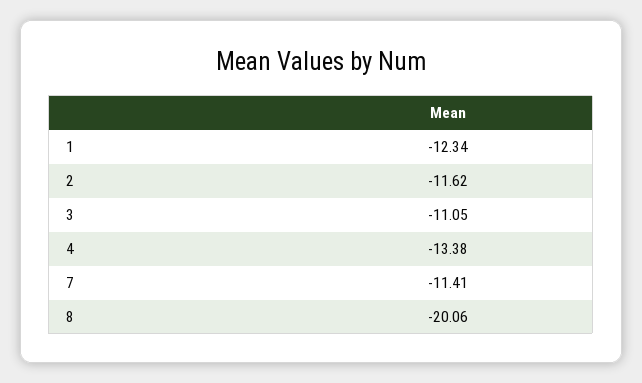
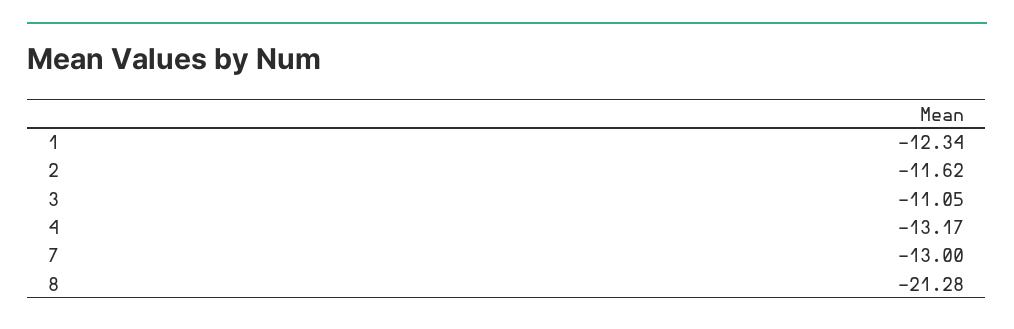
4: -13.38 -> -13.17
7: -11.41 -> -13
8: -20.06 -> -21.28

